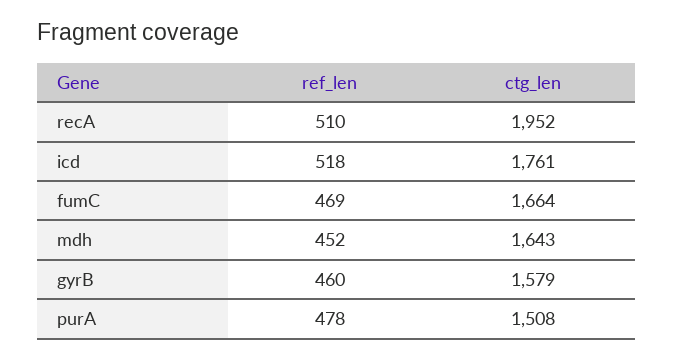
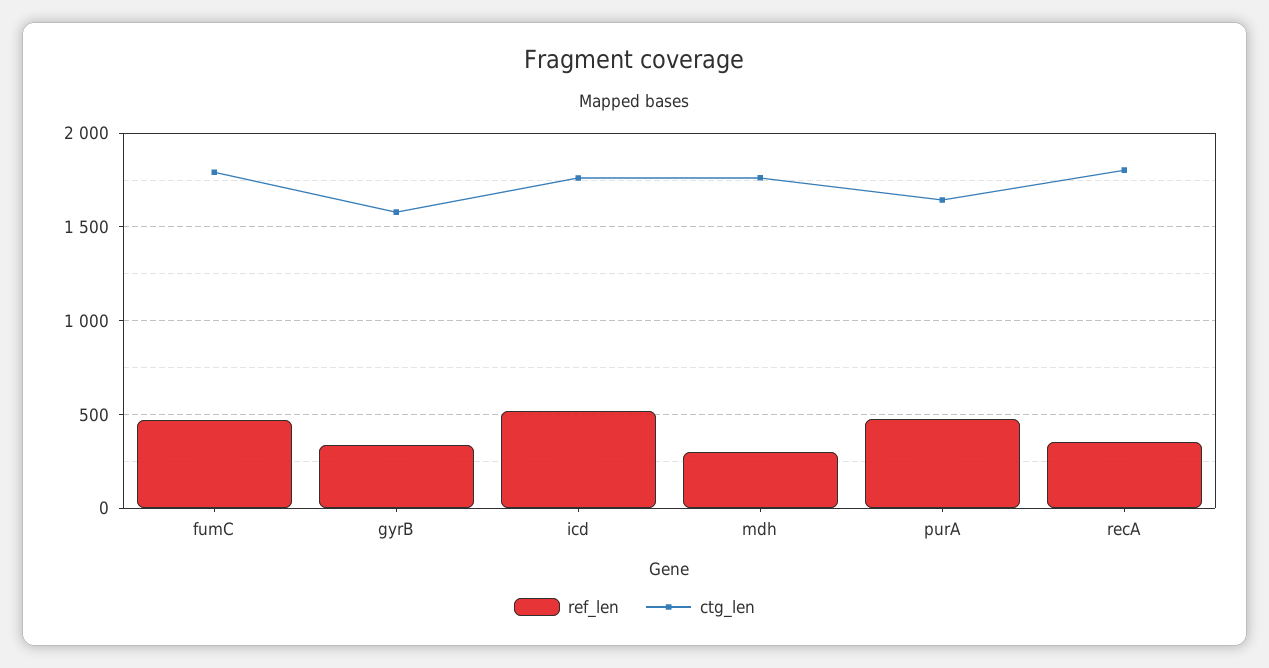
ref_len, recA: 510 -> 350
ctg_len, recA: 1952 -> 1800
ctg_len, fumC: 1664 -> 1800
ref_len, mdh: 452 -> 300
ctg_len, mdh: 1643 -> 1750
ref_len, gyrB: 460 -> 350
ctg_len, purA: 1508 -> 1650

